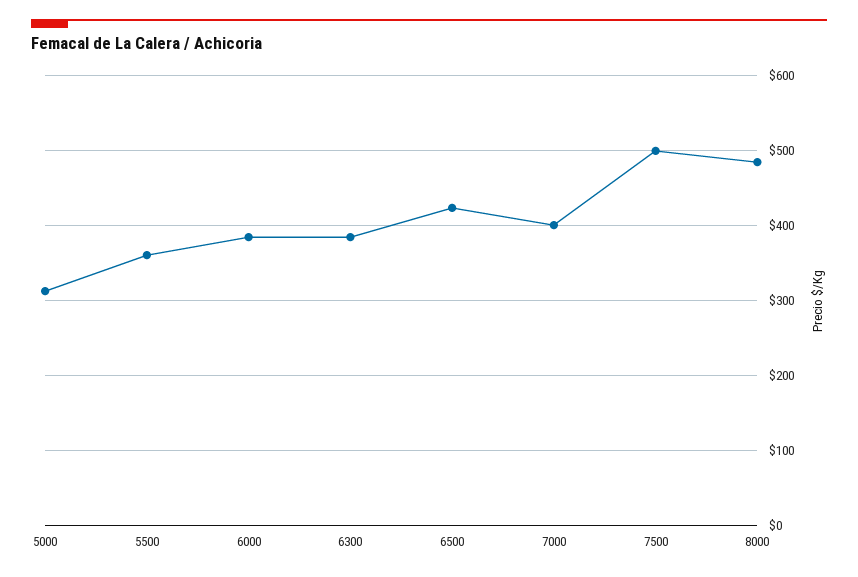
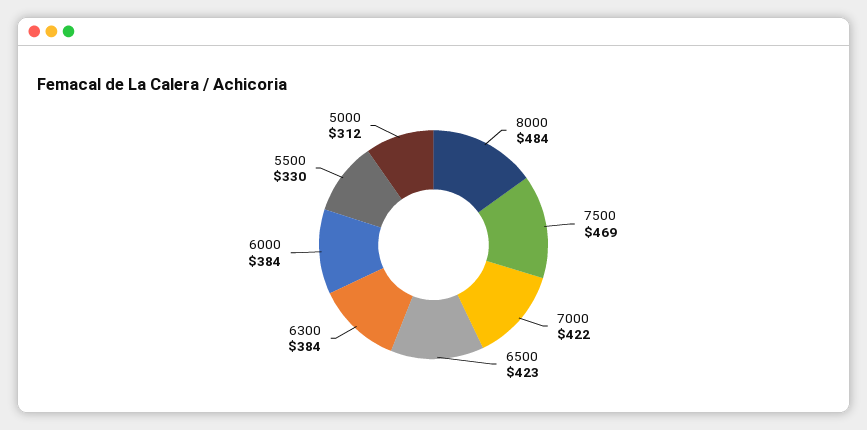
5500: 360 -> 330
7000: 400 -> 422
7500: 500 -> 469

